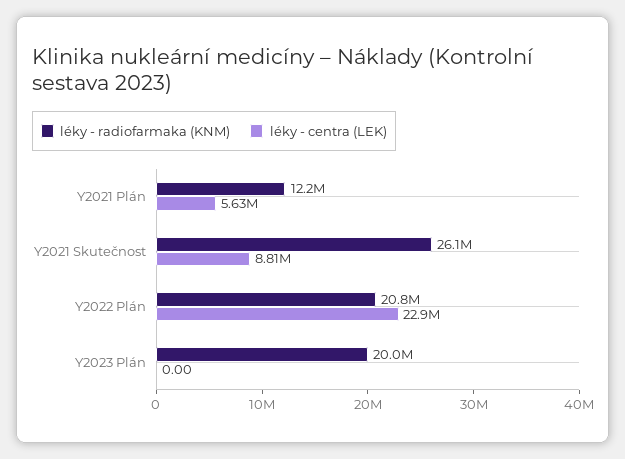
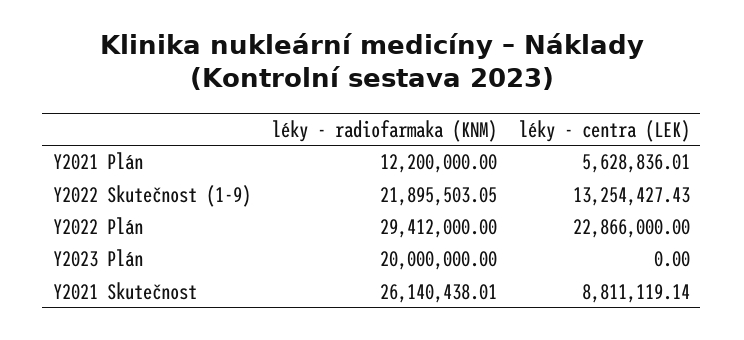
léky - radiofarmaka (KNM), Y2022 Plán: 20800000 -> 29412000
léky - radiofarmaka (KNM), Y2022 Skutečnost (1-9): none -> 21895503.05
léky - centra (LEK), Y2022 Skutečnost (1-9): none -> 13254427.43

